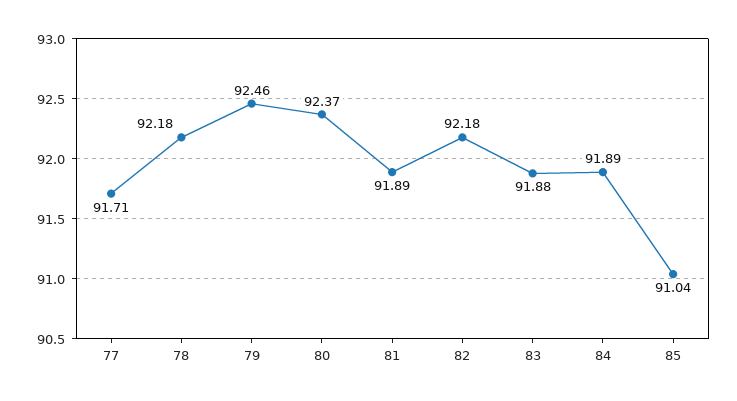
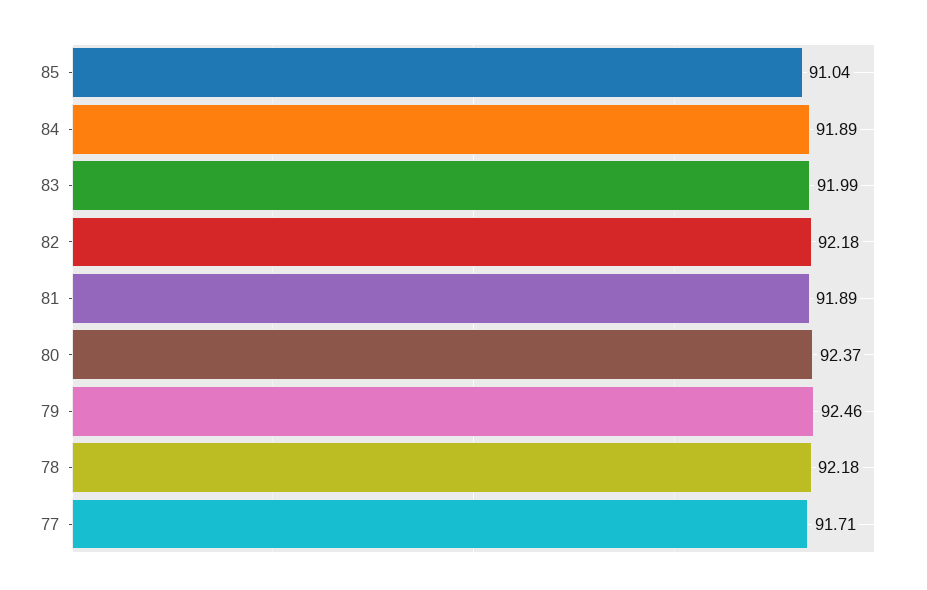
83: 91.88 -> 91.99

